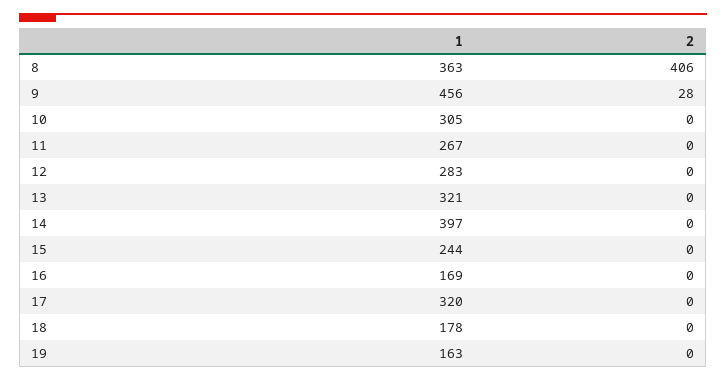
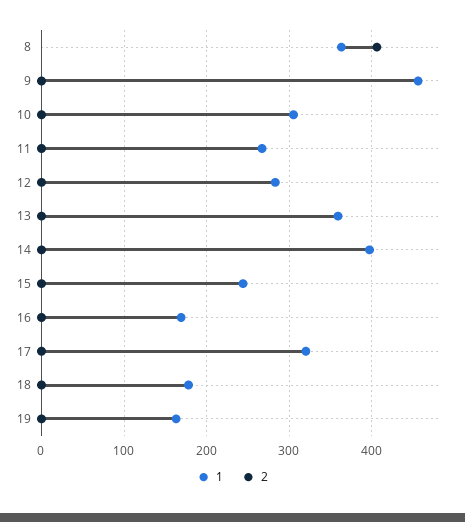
2, 9: 28 -> 0
1, 13: 321 -> 360

